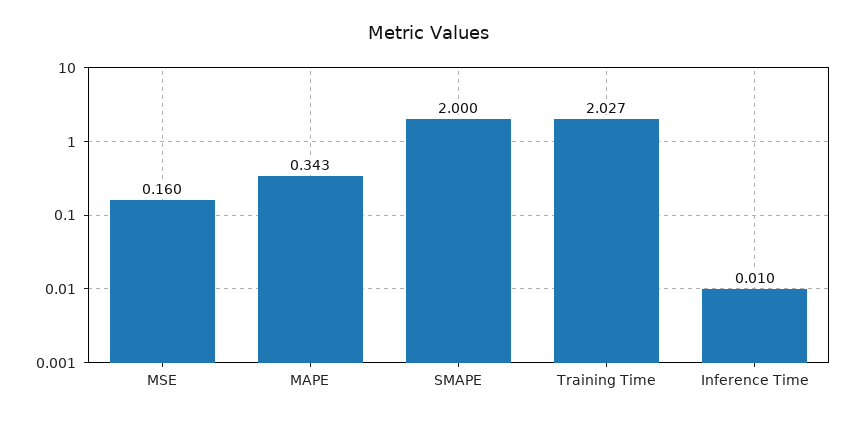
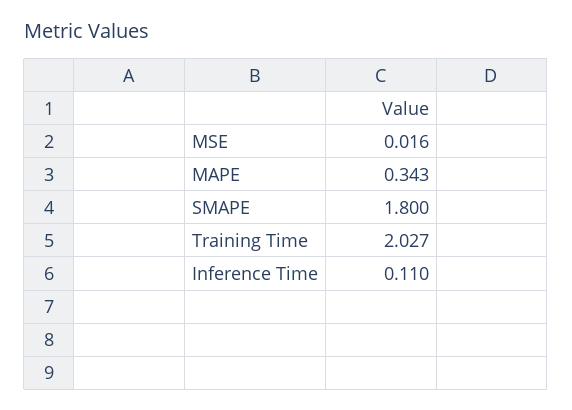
MSE: 0.16 -> 0.016
SMAPE: 2 -> 1.8
Inference Time: 0.01 -> 0.11

